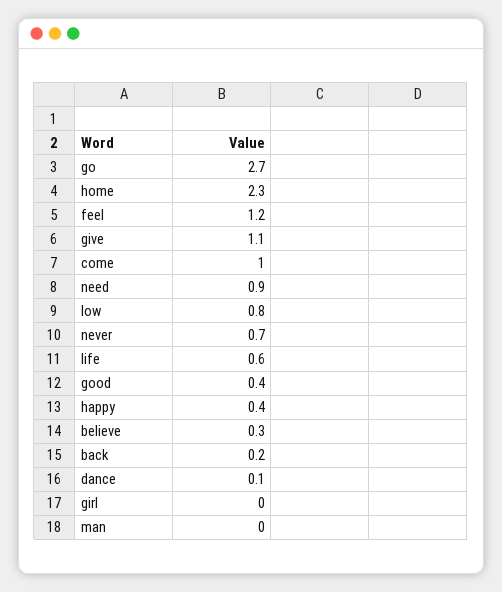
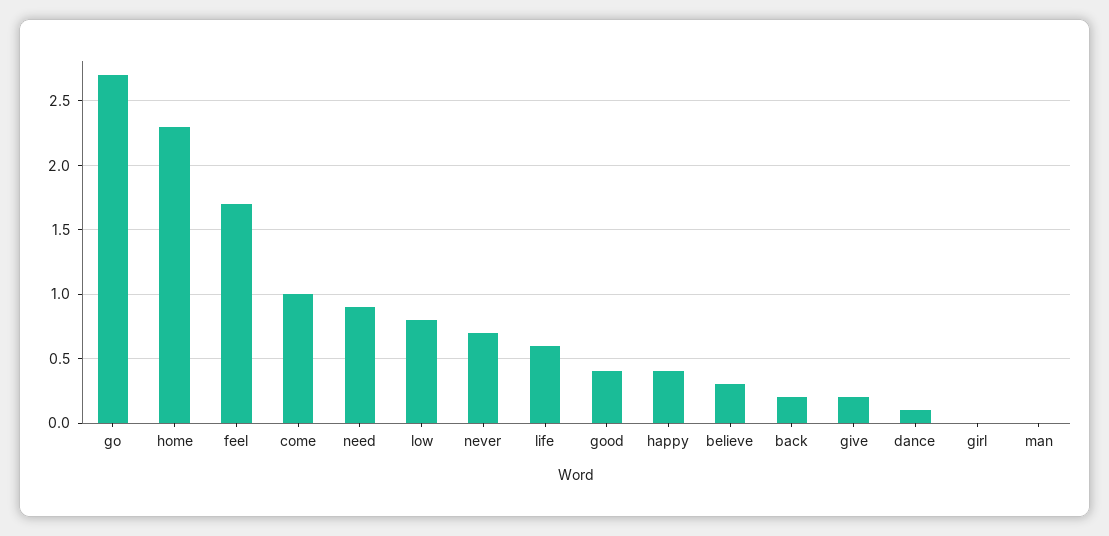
feel: 1.2 -> 1.7
give: 1.1 -> 0.2

